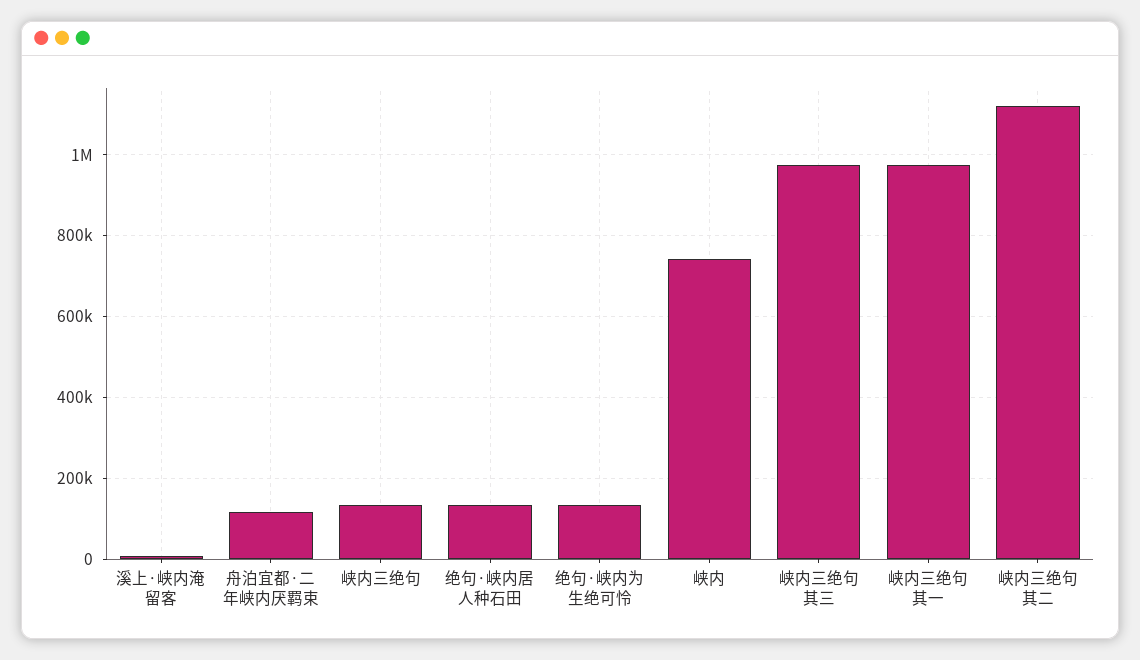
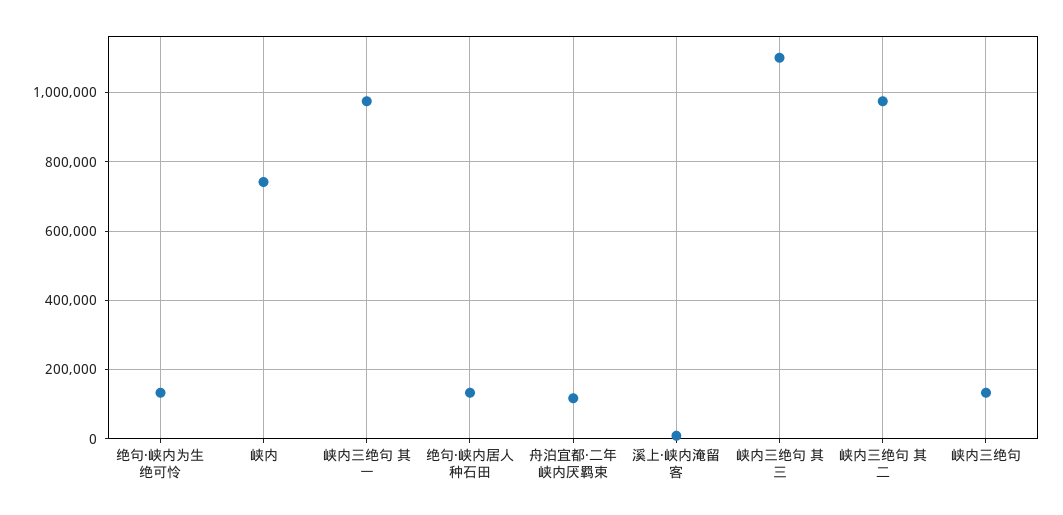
峡内三绝句 其三: 980000 -> 1100000
峡内三绝句 其二: 1120000 -> 980000

